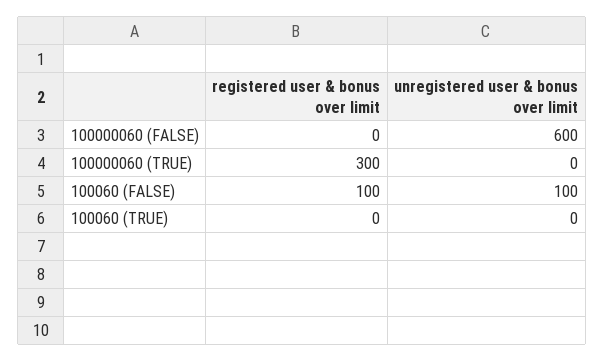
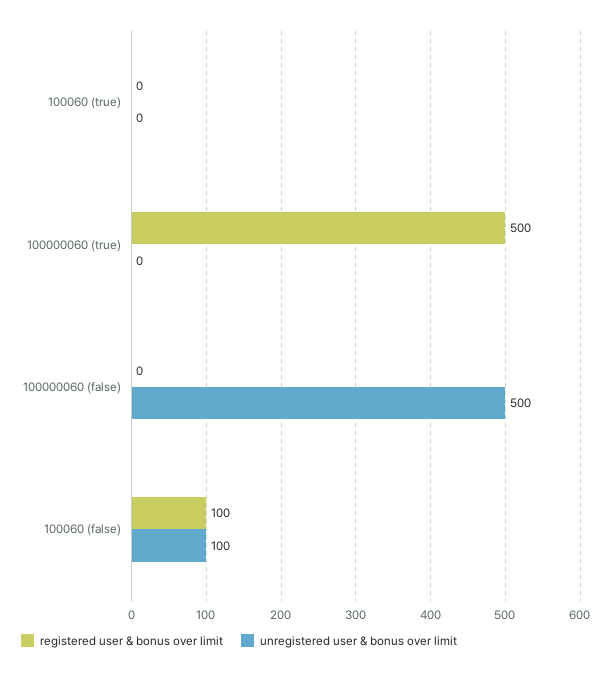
unregistered user & bonus over limit, 100000060 (FALSE): 600 -> 500
registered user & bonus over limit, 100000060 (TRUE): 300 -> 500

